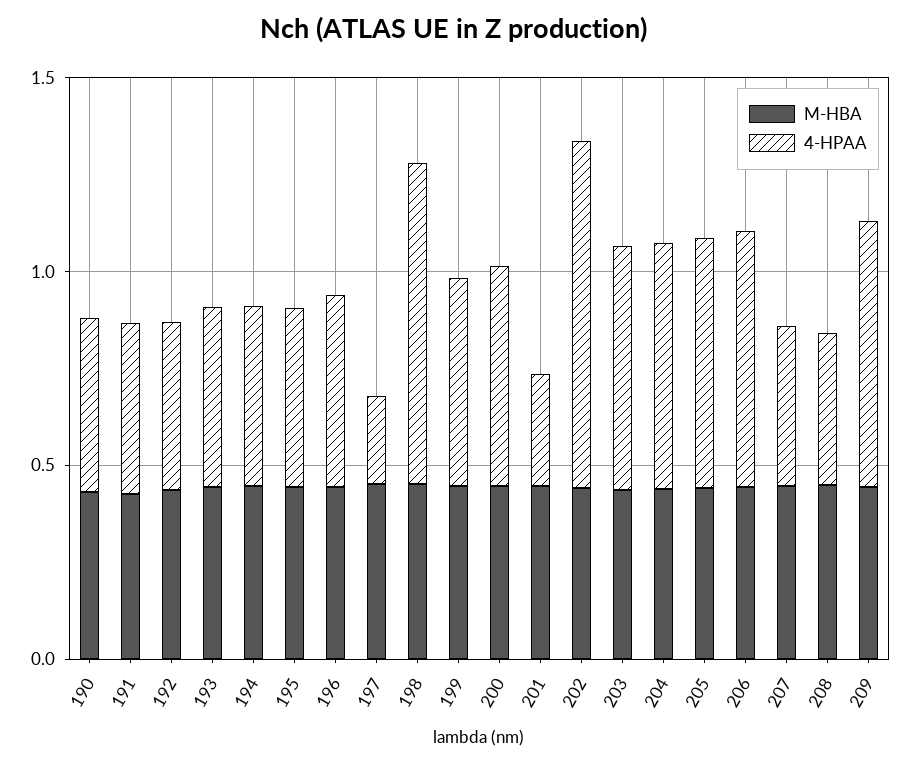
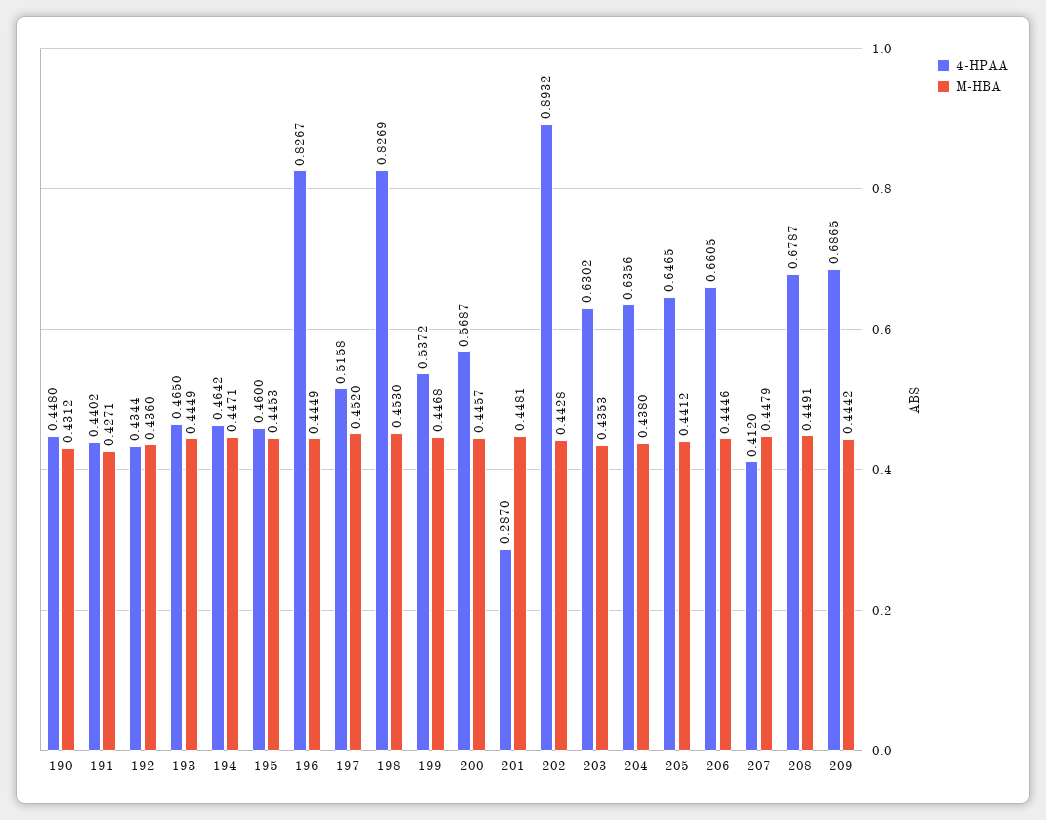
4-HPAA, 196: 0.5 -> 0.8267
4-HPAA, 197: 0.2 -> 0.5158
4-HPAA, 208: 0.4 -> 0.6787

